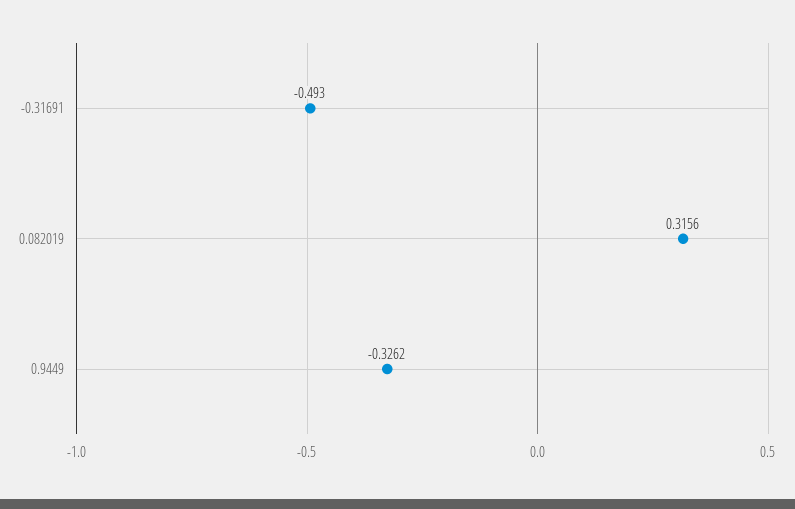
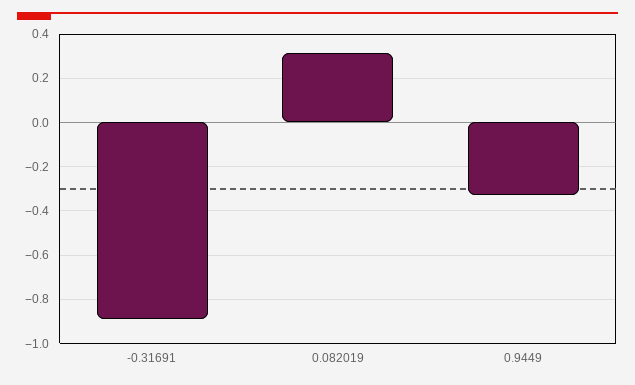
-0.31691: -0.493 -> -0.9

